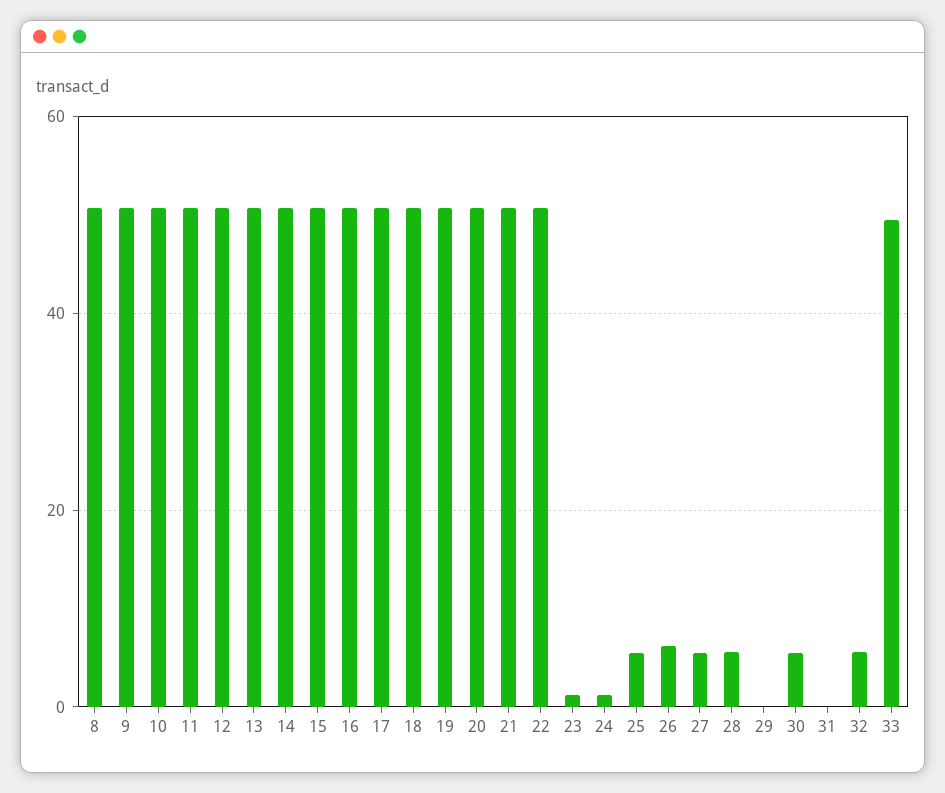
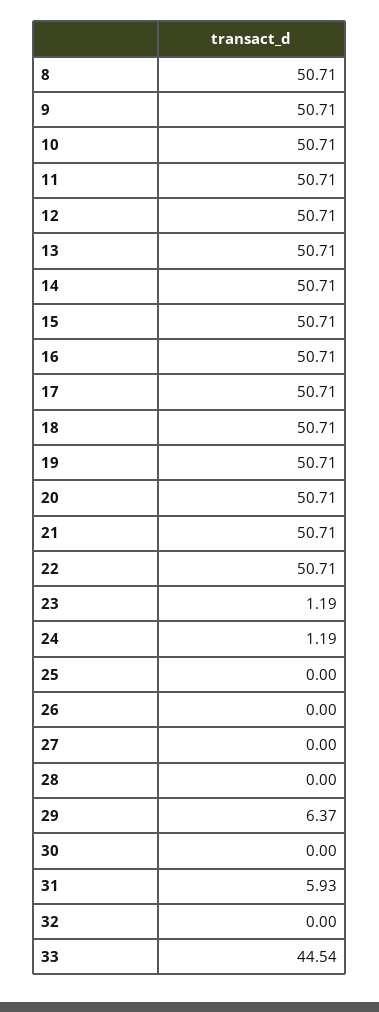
25: 6 -> 0
26: 6 -> 0
27: 6 -> 0
28: 6 -> 0
29: 0 -> 6.37
30: 6 -> 0
31: 0 -> 5.93
32: 6 -> 0
33: 50 -> 44.54

